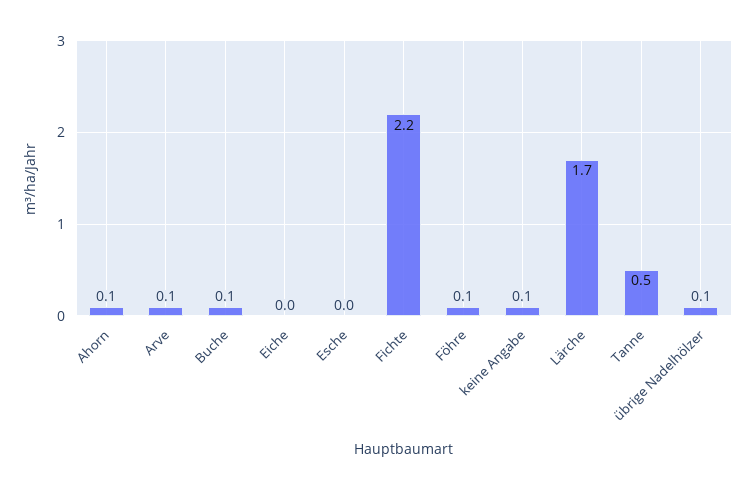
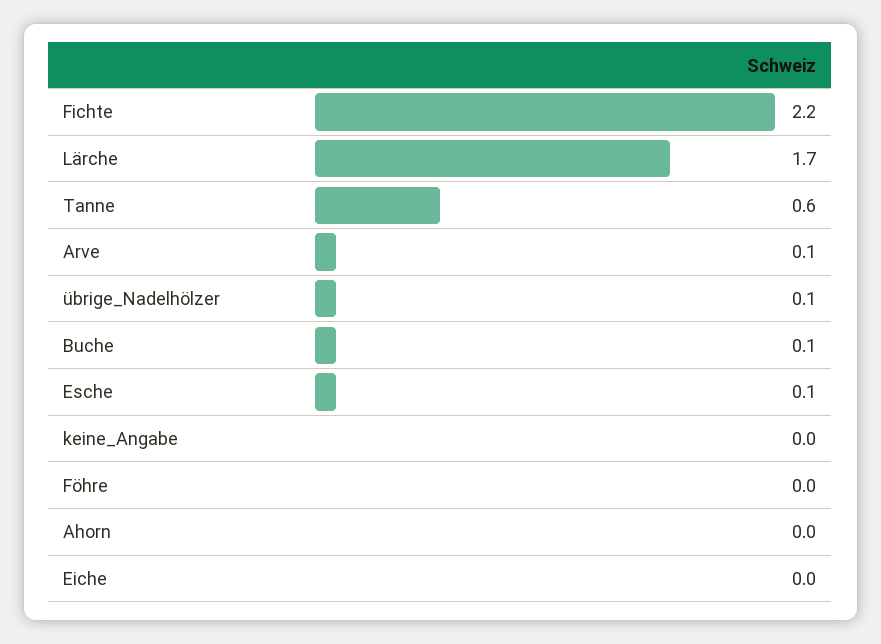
Ahorn: 0.1 -> 0
Esche: 0 -> 0.1
Föhre: 0.1 -> 0
keine Angabe: 0.1 -> 0
Tanne: 0.5 -> 0.6

